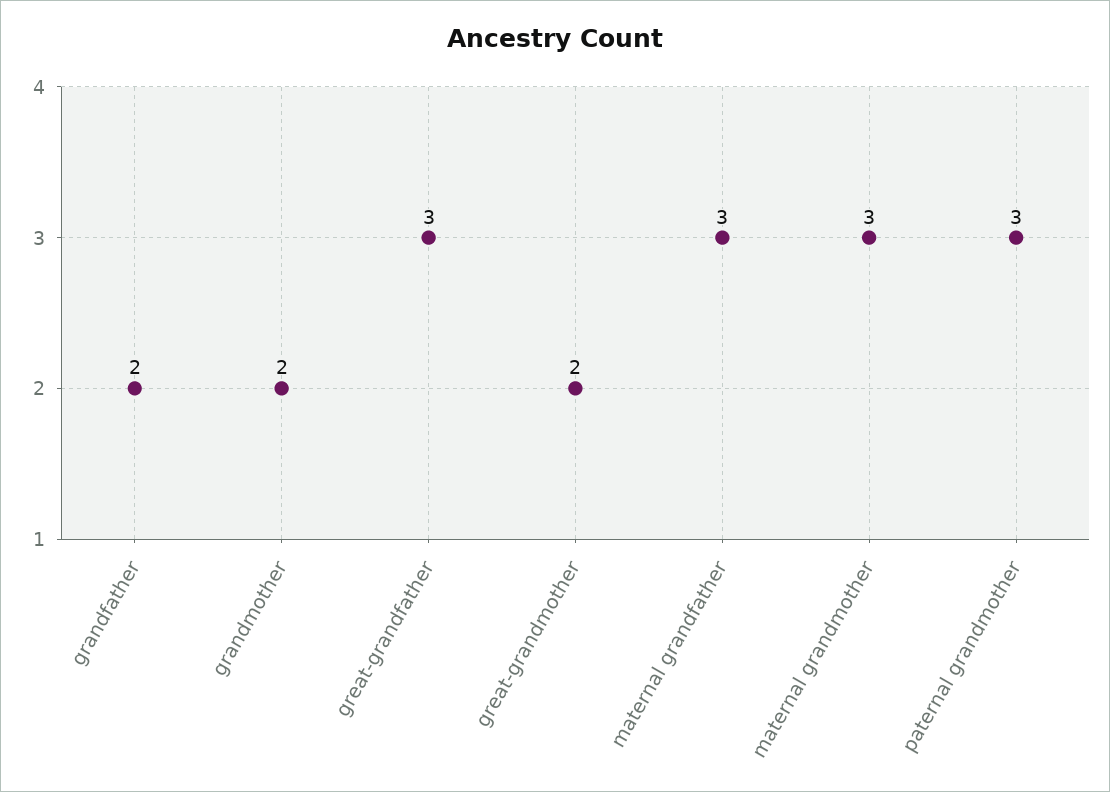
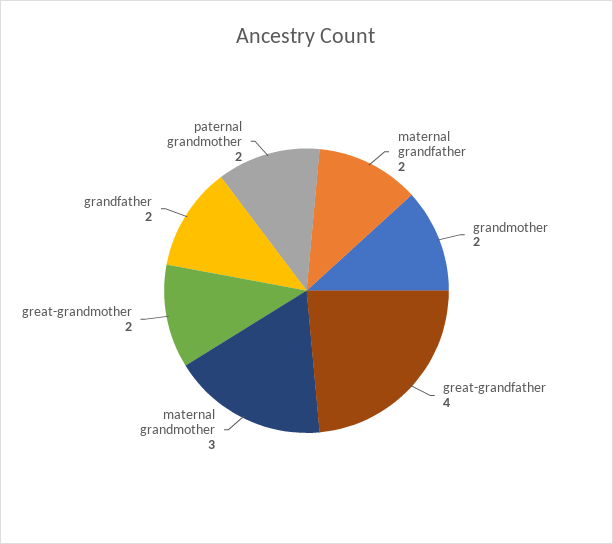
great-grandfather: 3 -> 4
maternal grandfather: 3 -> 2
paternal grandmother: 3 -> 2

